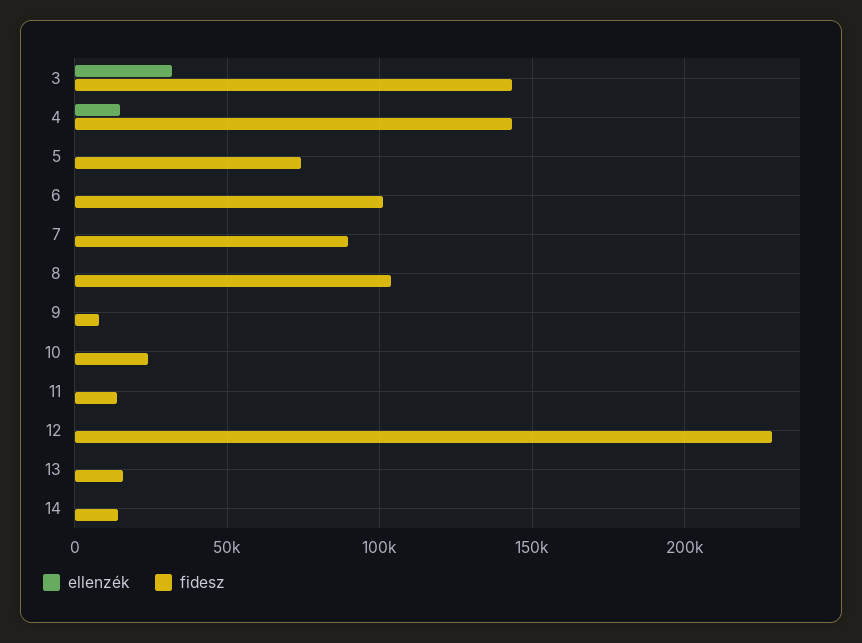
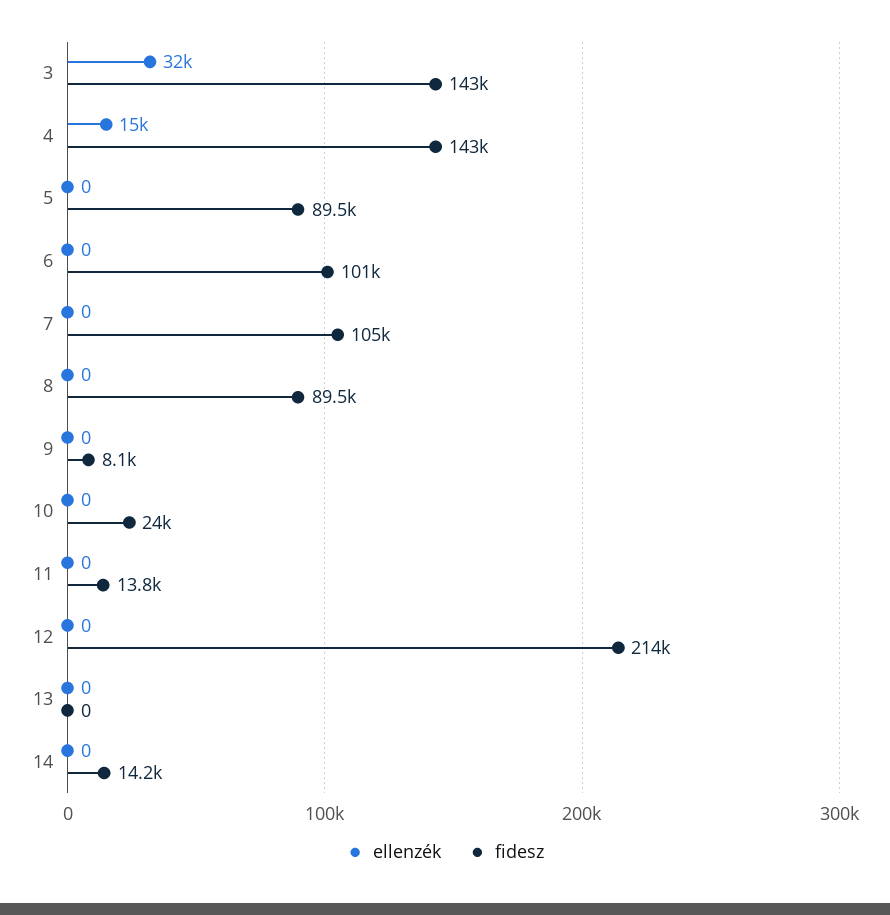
fidesz, 5: 75000 -> 89500
fidesz, 7: 90000 -> 105000
fidesz, 8: 105000 -> 89500
fidesz, 12: 230000 -> 214000
fidesz, 13: 15000 -> 0

